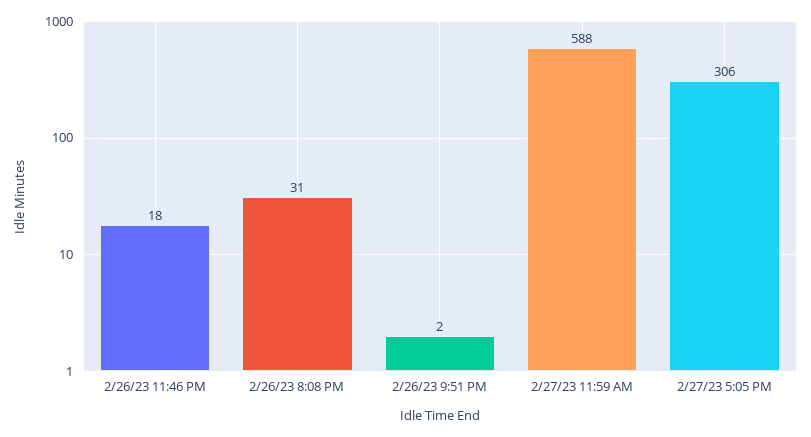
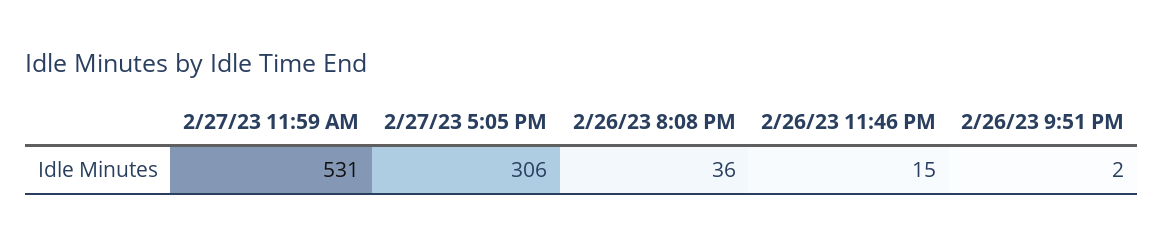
2/26/23 11:46 PM: 18 -> 15
2/26/23 8:08 PM: 31 -> 36
2/27/23 11:59 AM: 588 -> 531

